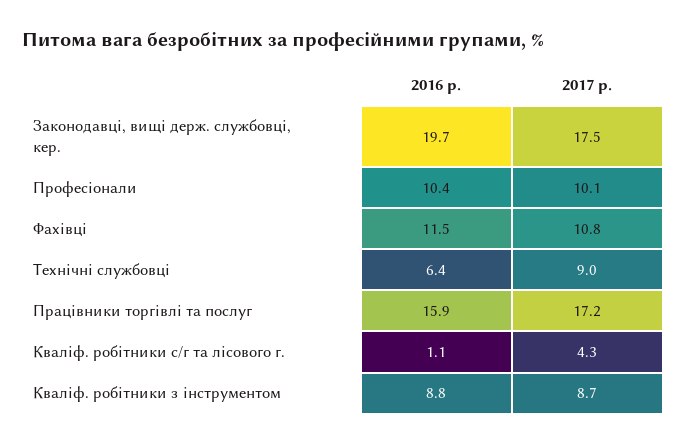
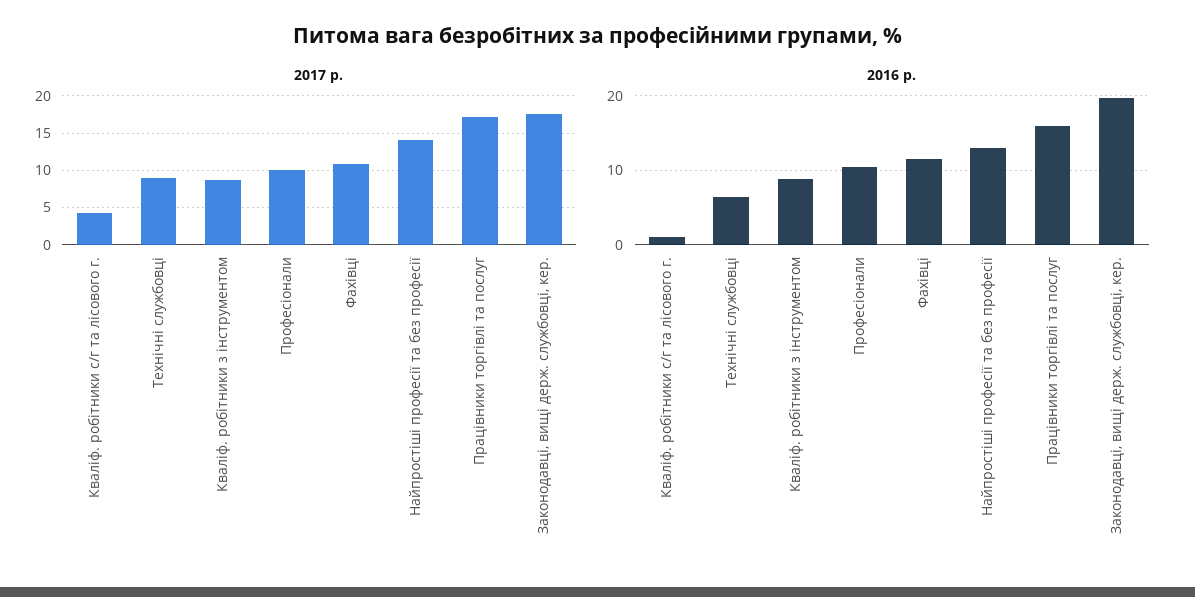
2017 р., Найпростіші професії та без професії: none -> 14
2016 р., Найпростіші професії та без професії: none -> 13

